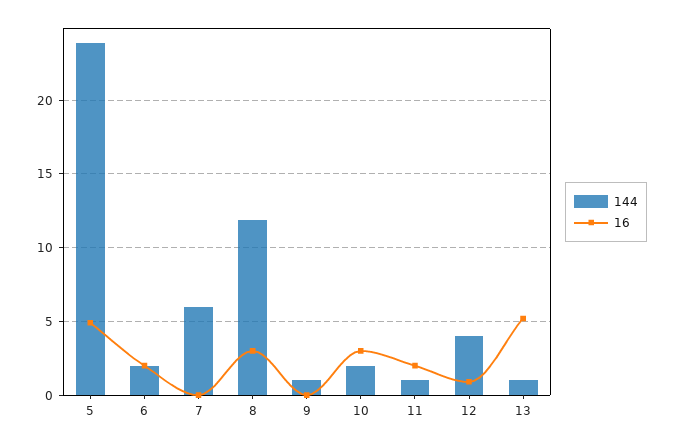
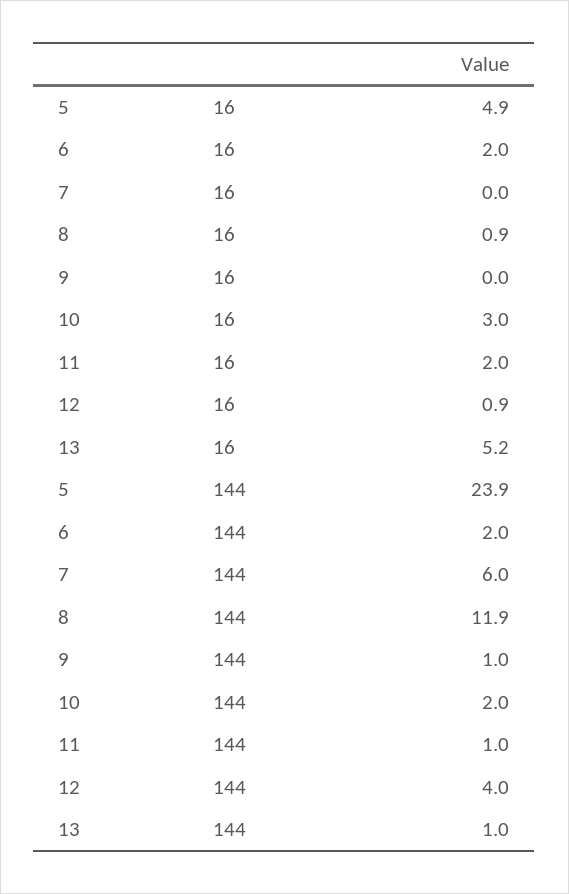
16, 8: 3 -> 0.9

